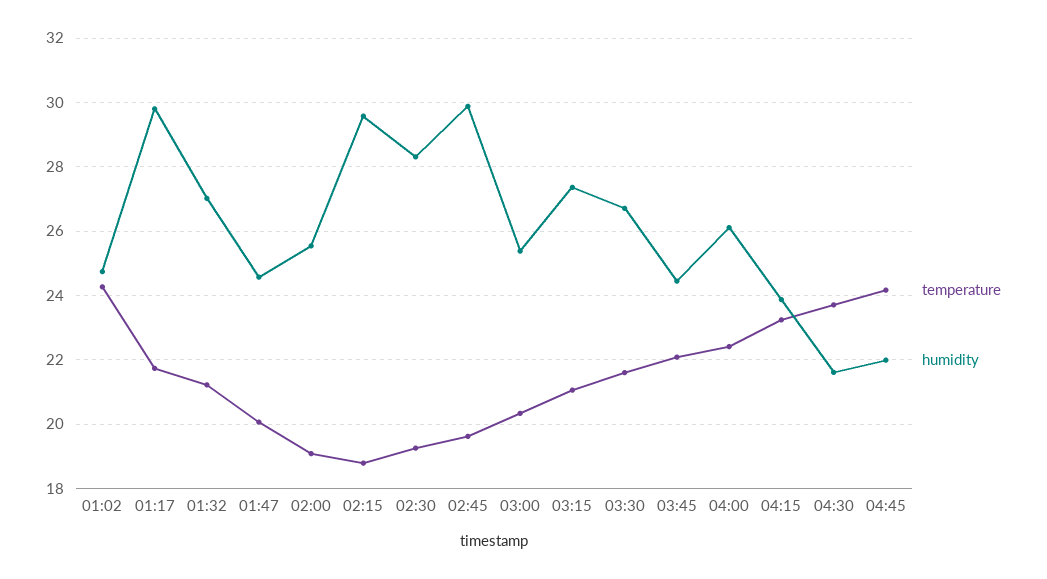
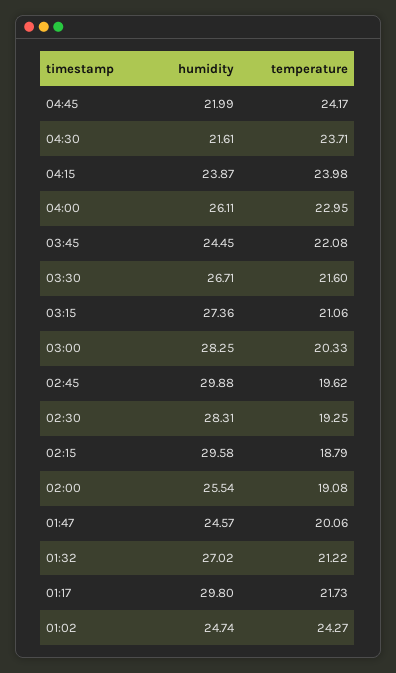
humidity, 03:00: 25.4 -> 28.25
temperature, 04:00: 22.4 -> 22.95
temperature, 04:15: 23.2 -> 23.98

